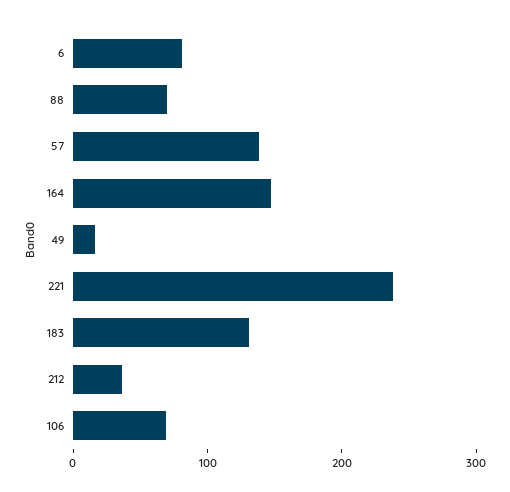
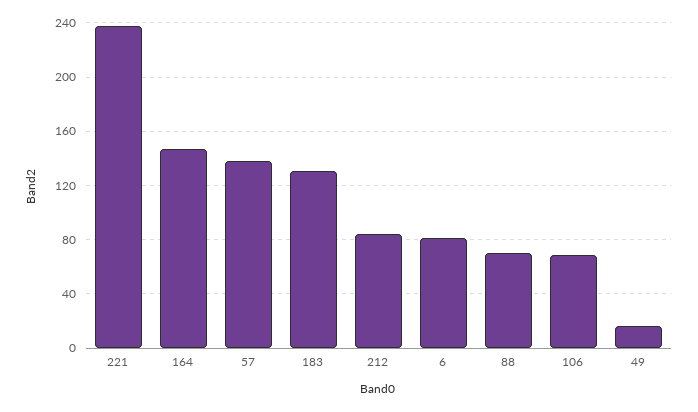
212: 40 -> 85

